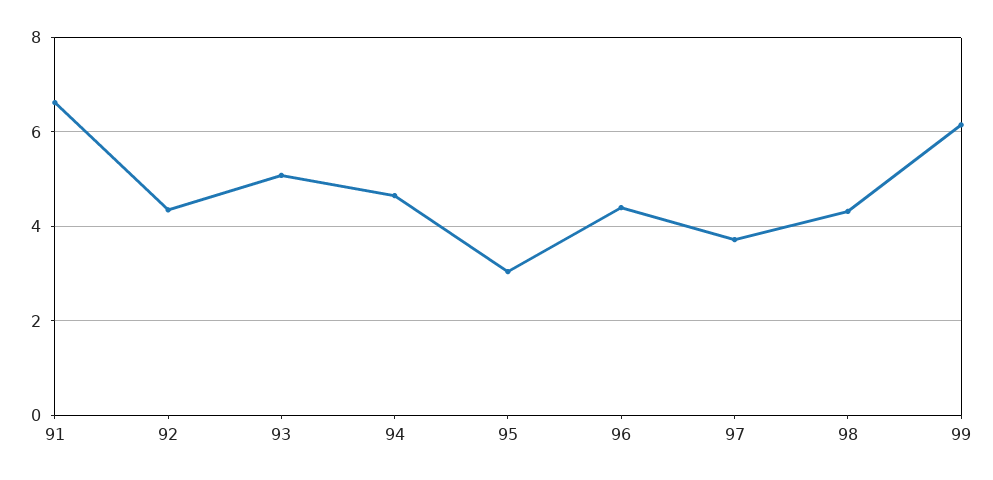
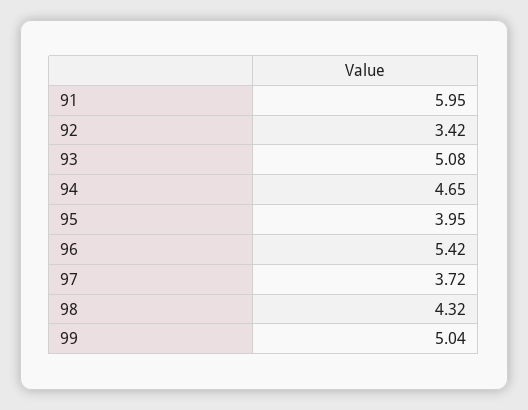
91: 6.6 -> 5.95
92: 4.4 -> 3.42
95: 3 -> 3.95
96: 4.4 -> 5.42
99: 6.2 -> 5.04

